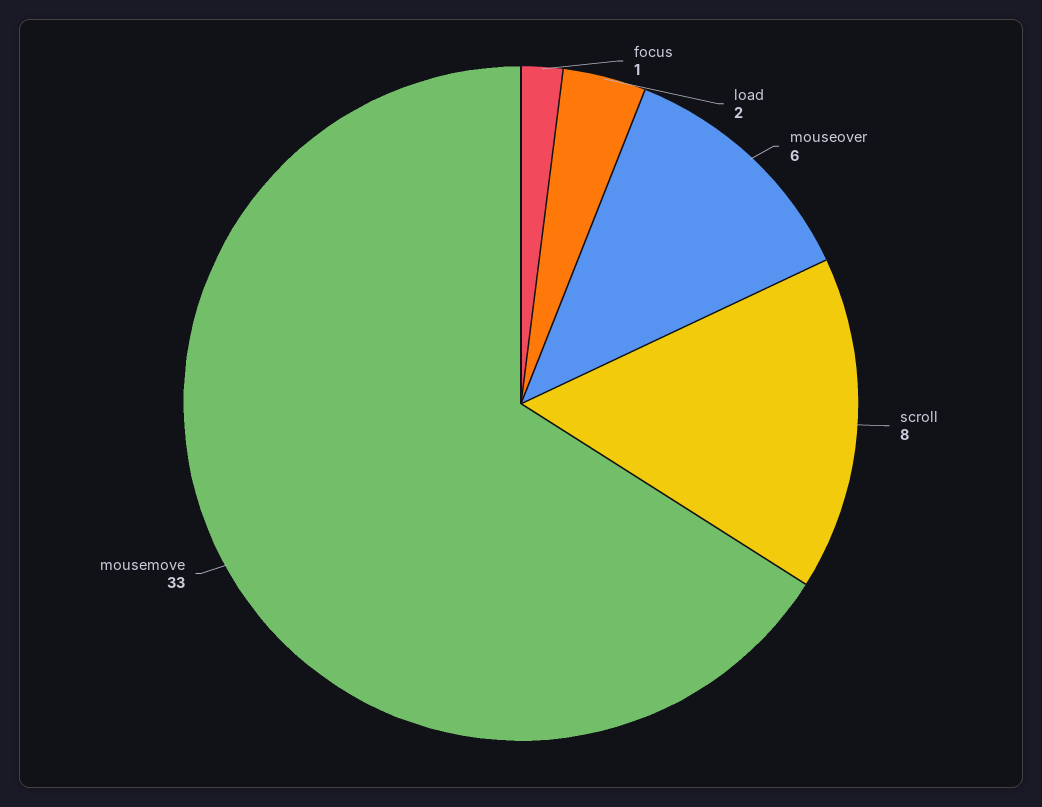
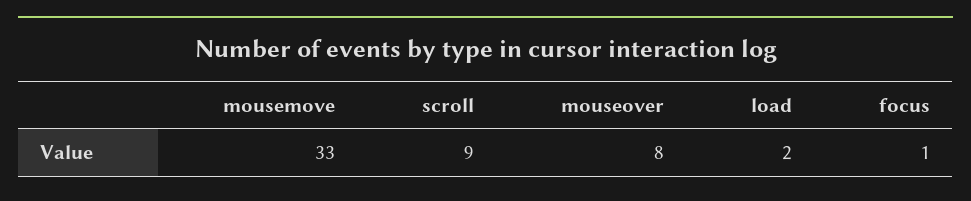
mouseover: 6 -> 8
scroll: 8 -> 9

